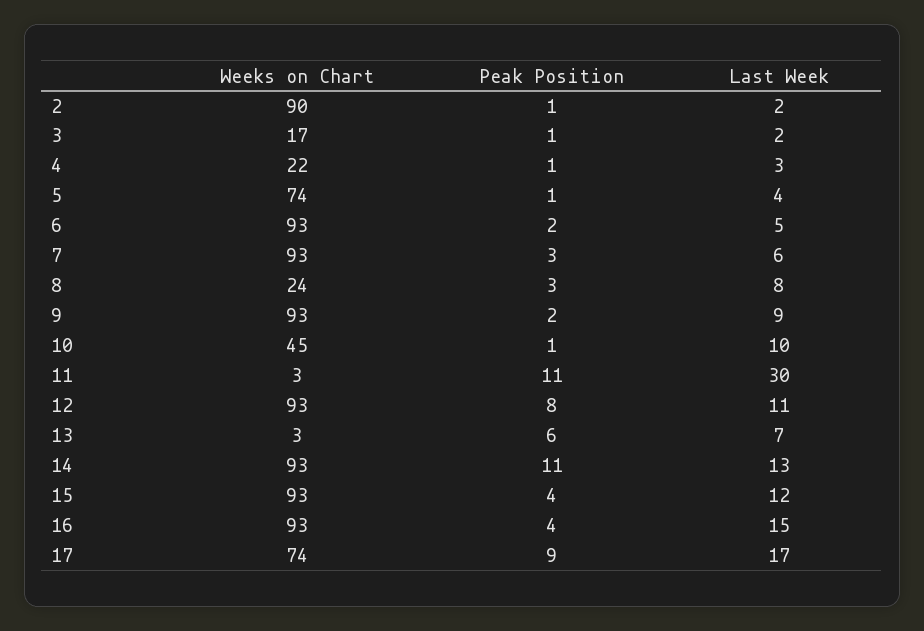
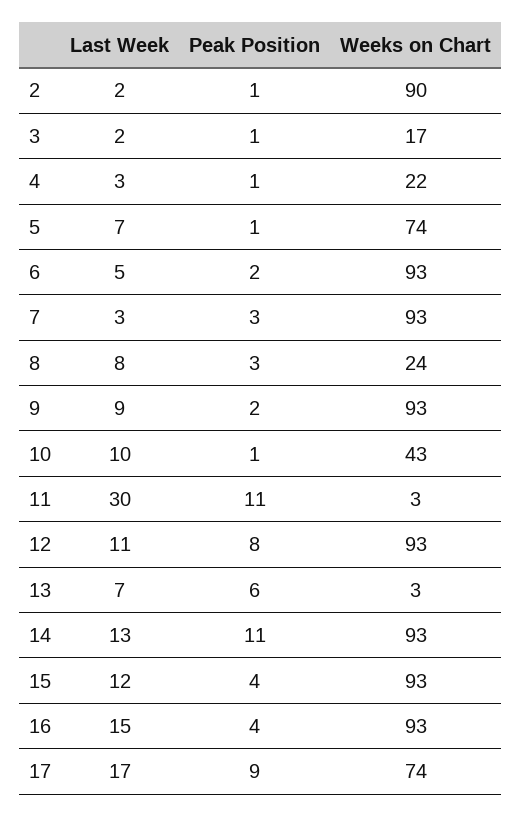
Last Week, 5: 4 -> 7
Last Week, 7: 6 -> 3
Weeks on Chart, 10: 45 -> 43

